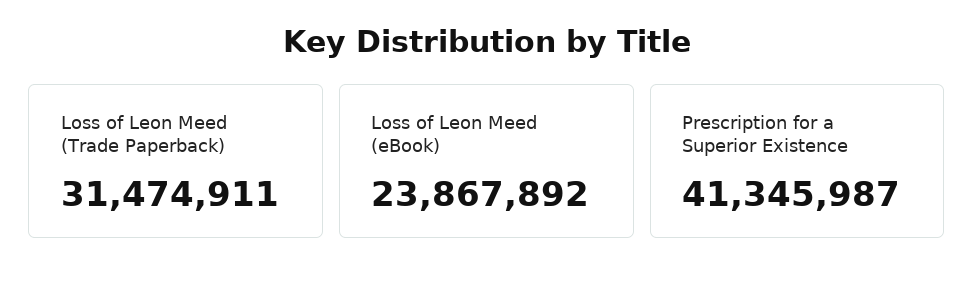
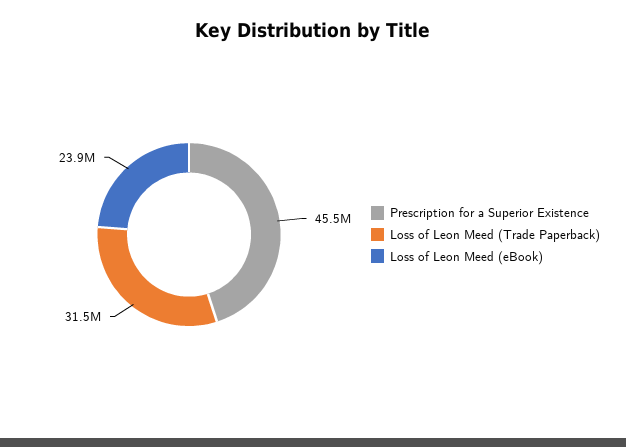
Prescription for a Superior Existence: 41345987 -> 45500000

